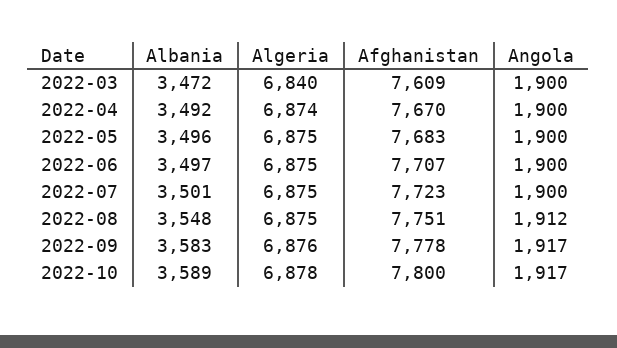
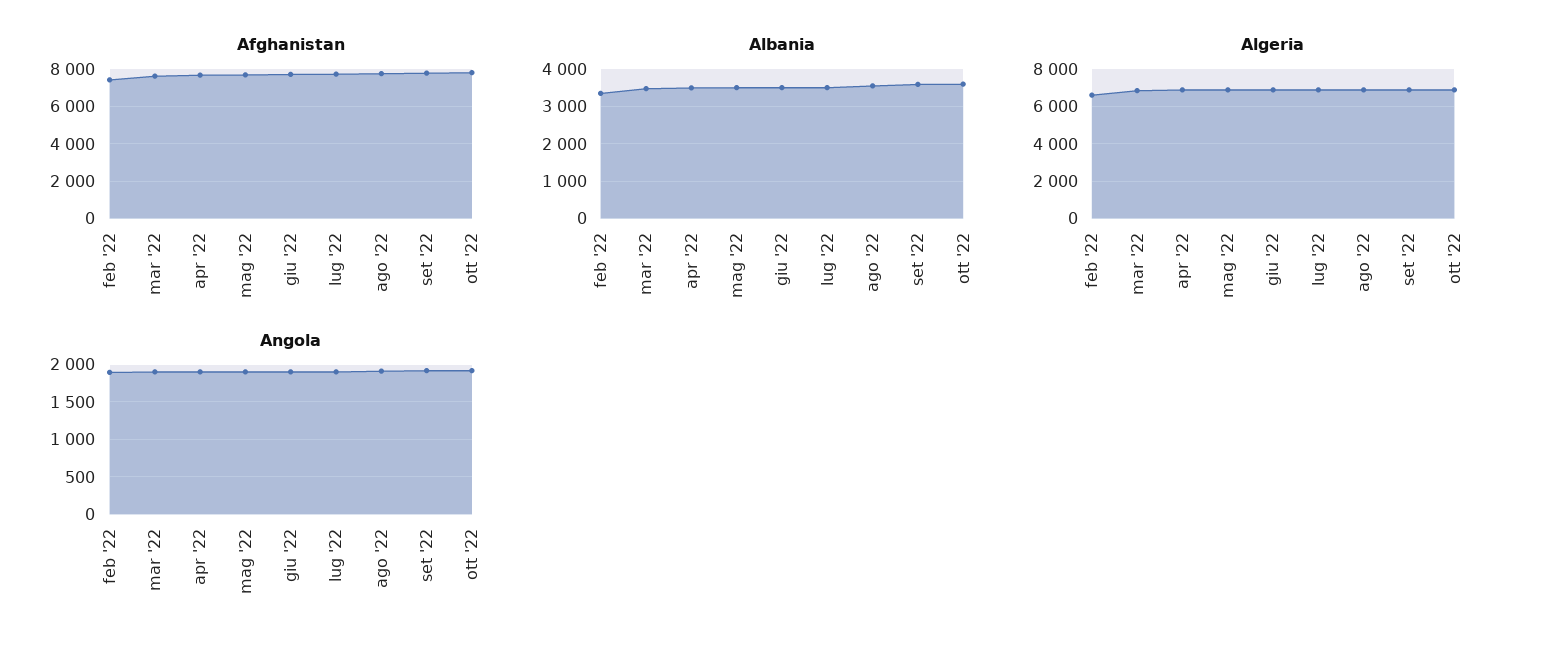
Afghanistan, feb '22: none -> 7500
Albania, feb '22: none -> 3400
Algeria, feb '22: none -> 6500
Angola, feb '22: none -> 1900

